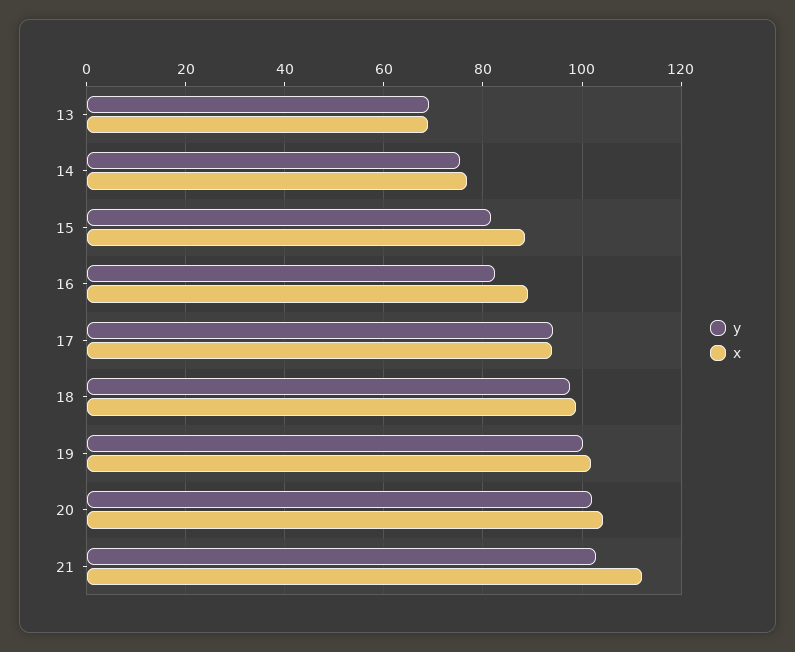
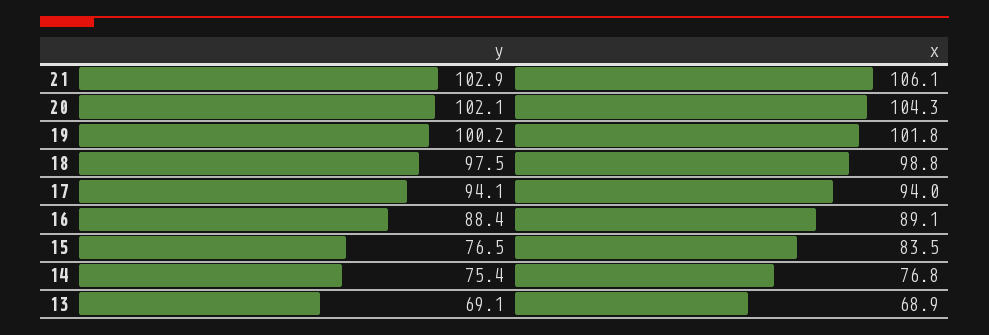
y, 15: 82 -> 76.5
x, 15: 88 -> 83.5
y, 16: 82 -> 88.4
x, 21: 112 -> 106.1

